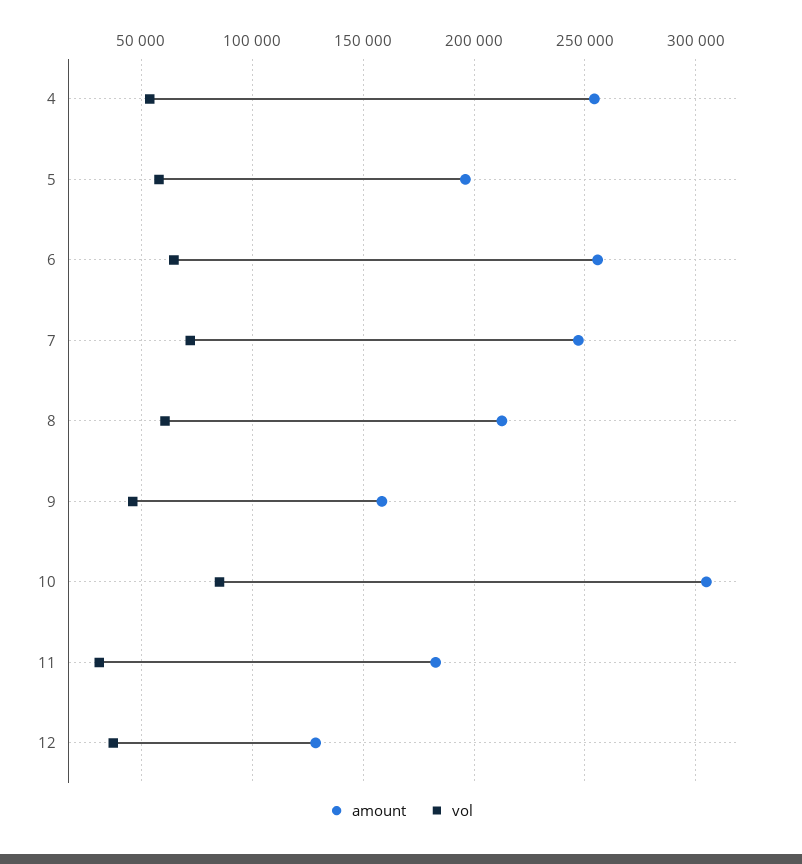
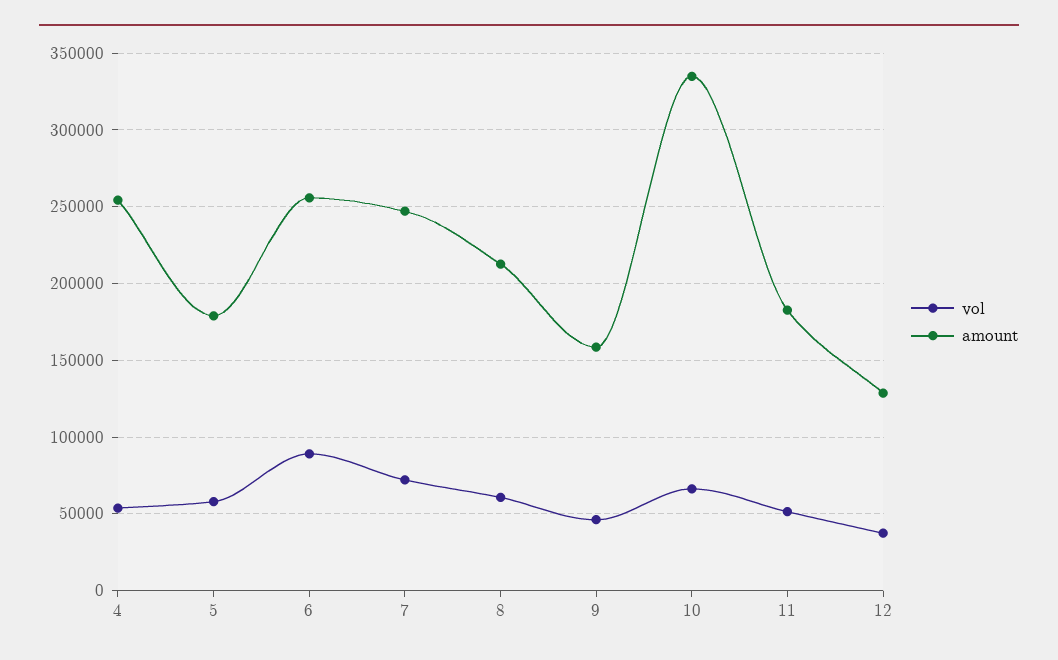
amount, 5: 195000 -> 180000
vol, 6: 65000 -> 90000
amount, 10: 305000 -> 335000
vol, 10: 85000 -> 65000
vol, 11: 30000 -> 50000

